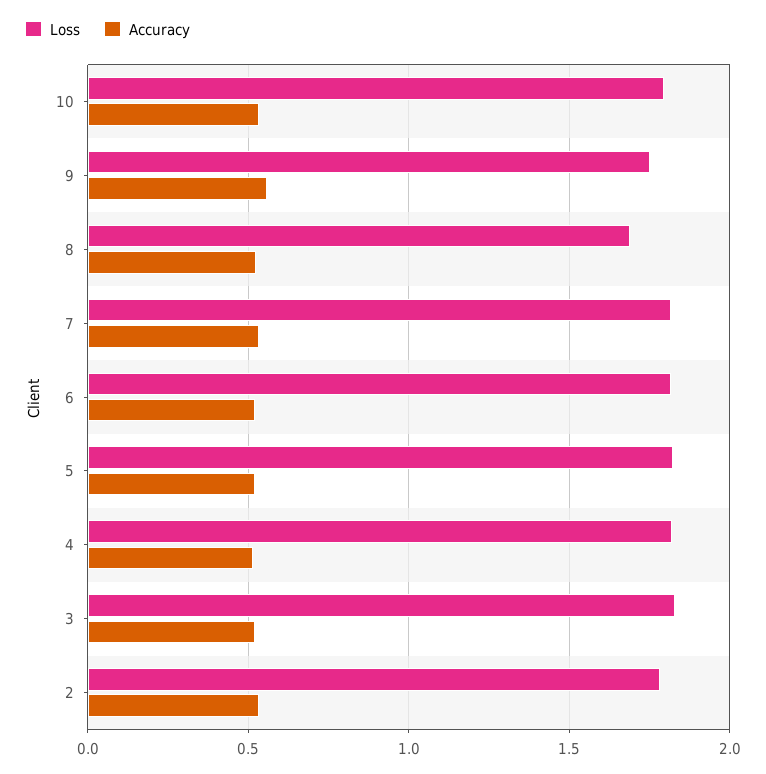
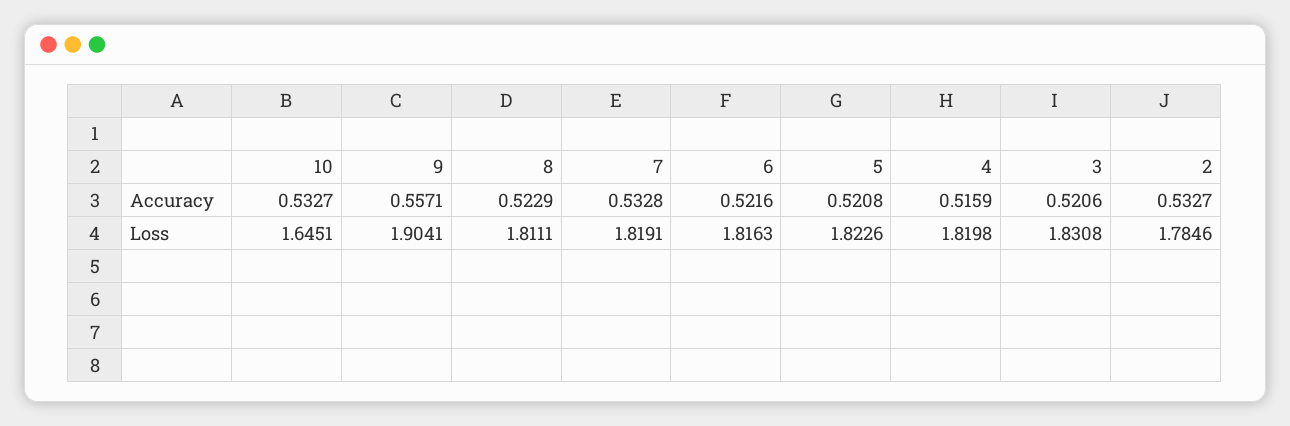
Loss, 10: 1.8 -> 1.6451
Loss, 9: 1.75 -> 1.9041
Loss, 8: 1.7 -> 1.8111

